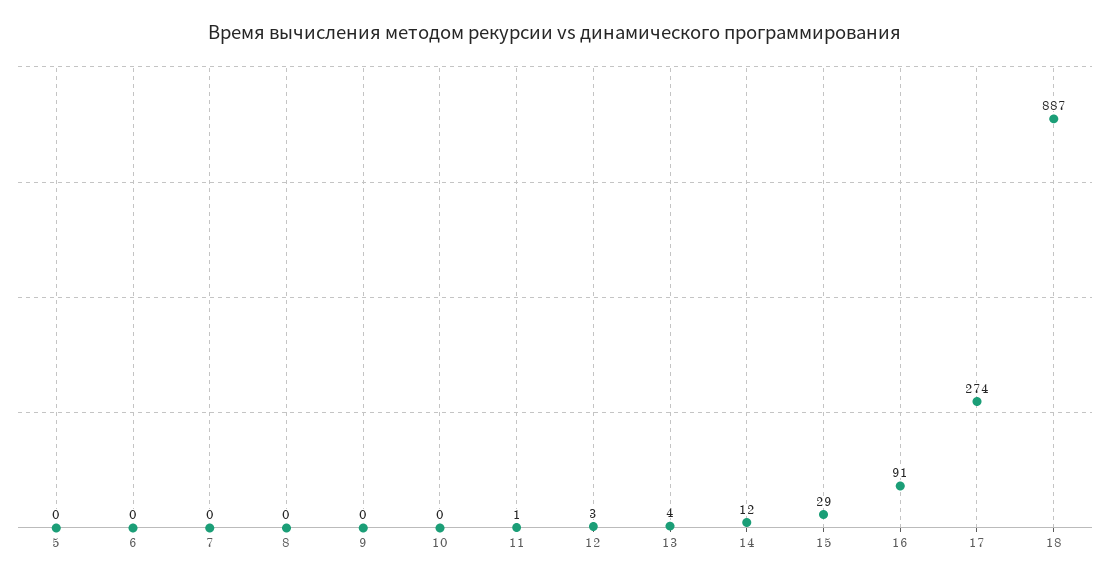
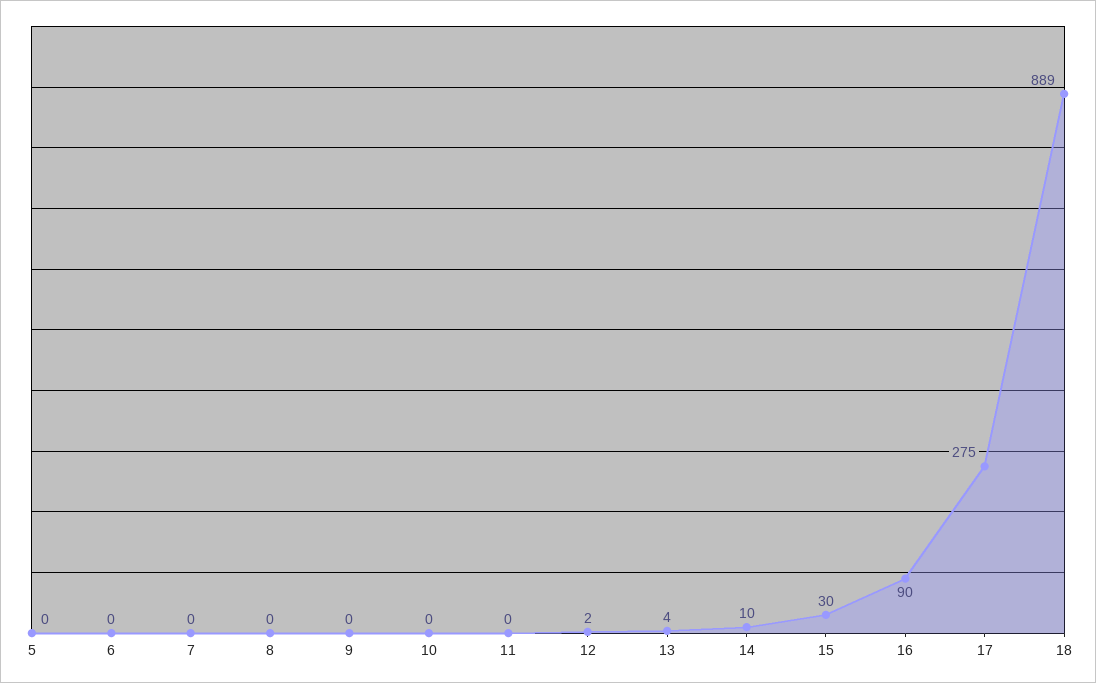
11: 1 -> 0
12: 3 -> 2
14: 12 -> 10
15: 29 -> 30
16: 91 -> 90
17: 274 -> 275
18: 887 -> 889

